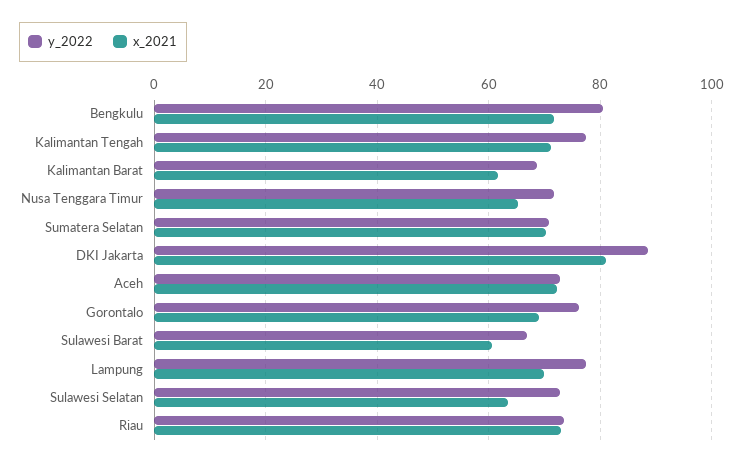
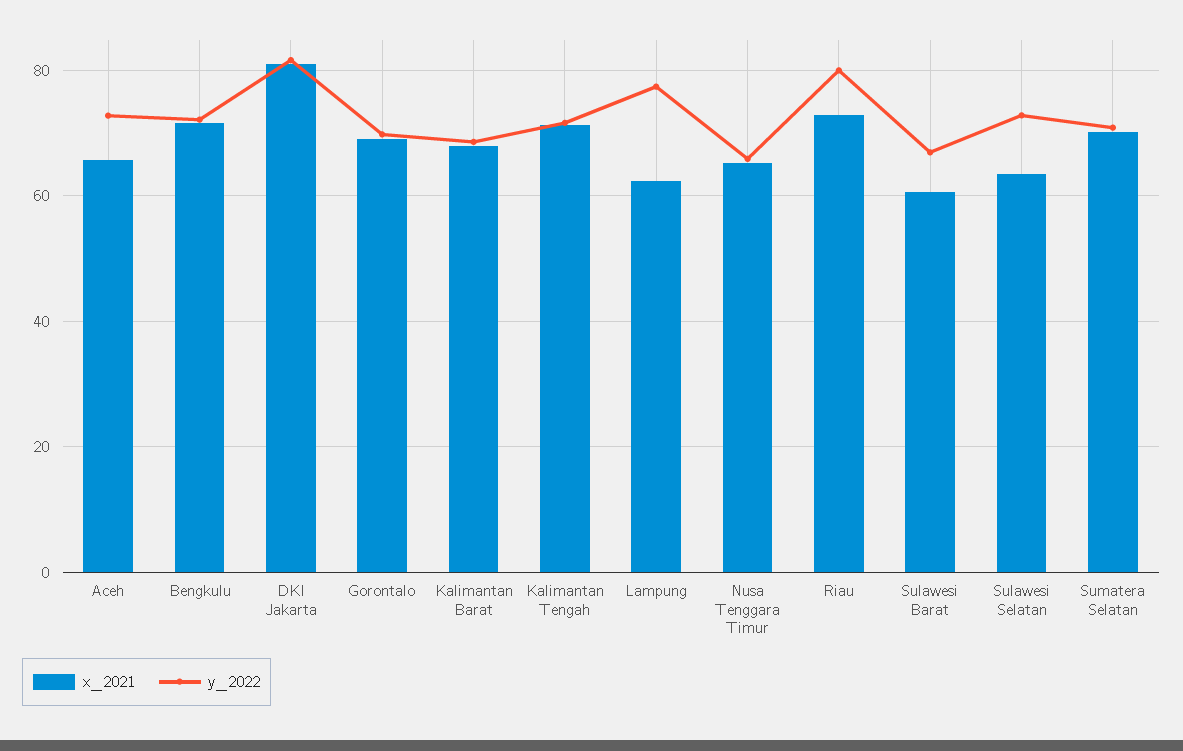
y_2022, Bengkulu: 80 -> 72
y_2022, Kalimantan Tengah: 78 -> 72
x_2021, Kalimantan Barat: 62 -> 68
y_2022, Nusa Tenggara Timur: 72 -> 66
y_2022, DKI Jakarta: 88 -> 82
x_2021, Aceh: 72 -> 66
y_2022, Gorontalo: 76 -> 70
x_2021, Lampung: 70 -> 62
y_2022, Riau: 74 -> 80

